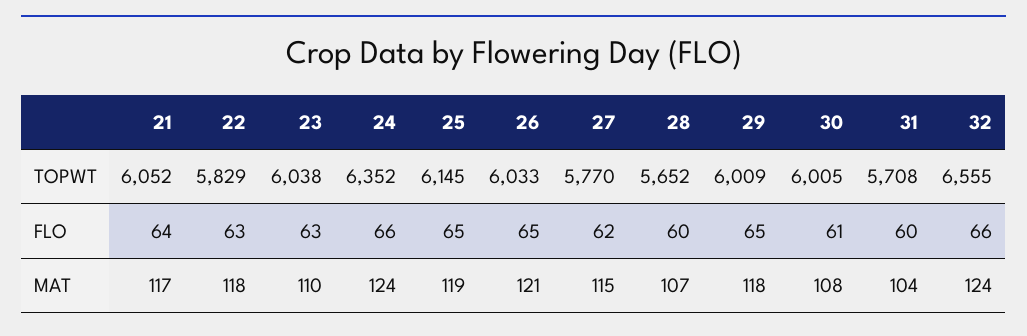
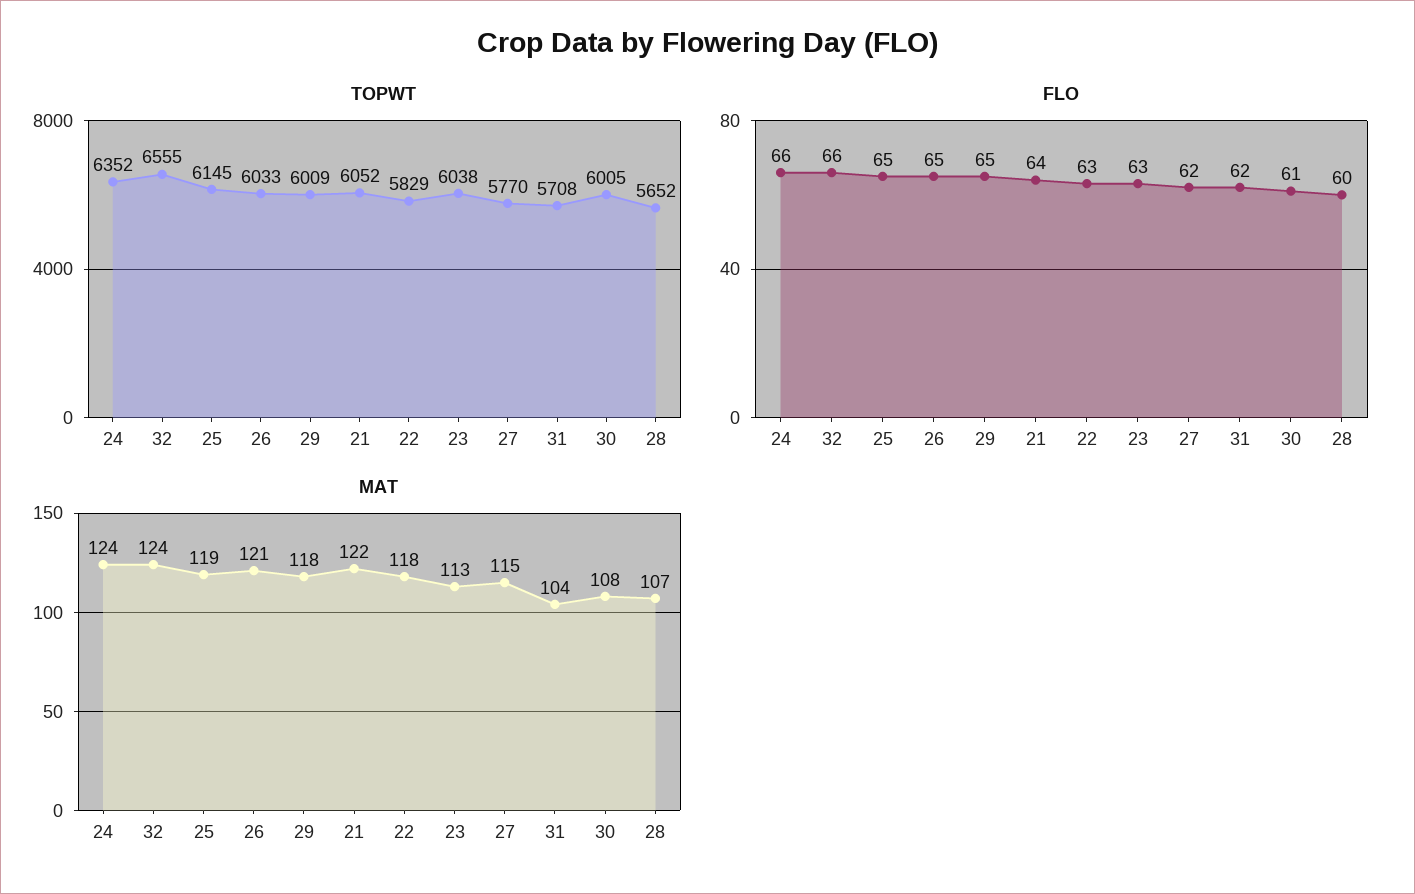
FLO, 31: 60 -> 62
MAT, 21: 117 -> 122
MAT, 23: 110 -> 113

